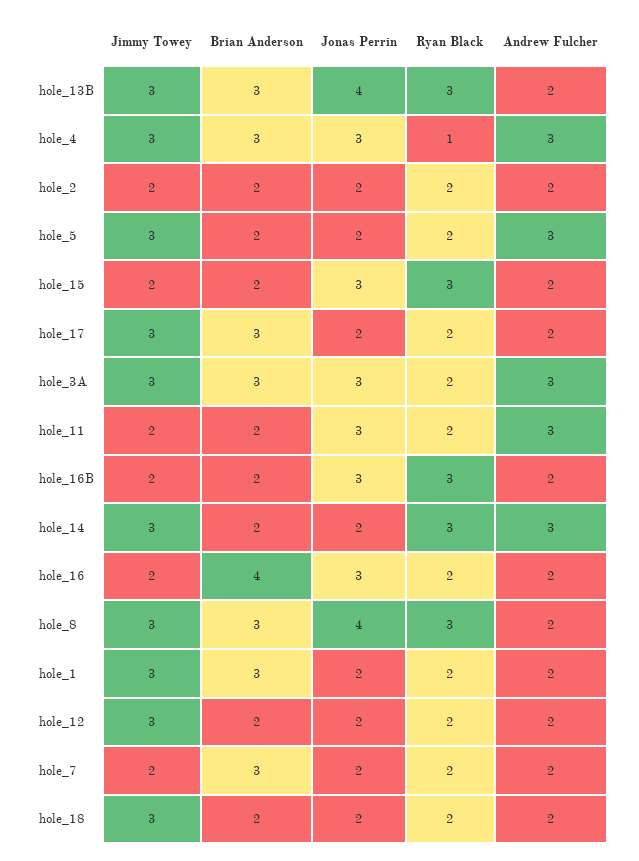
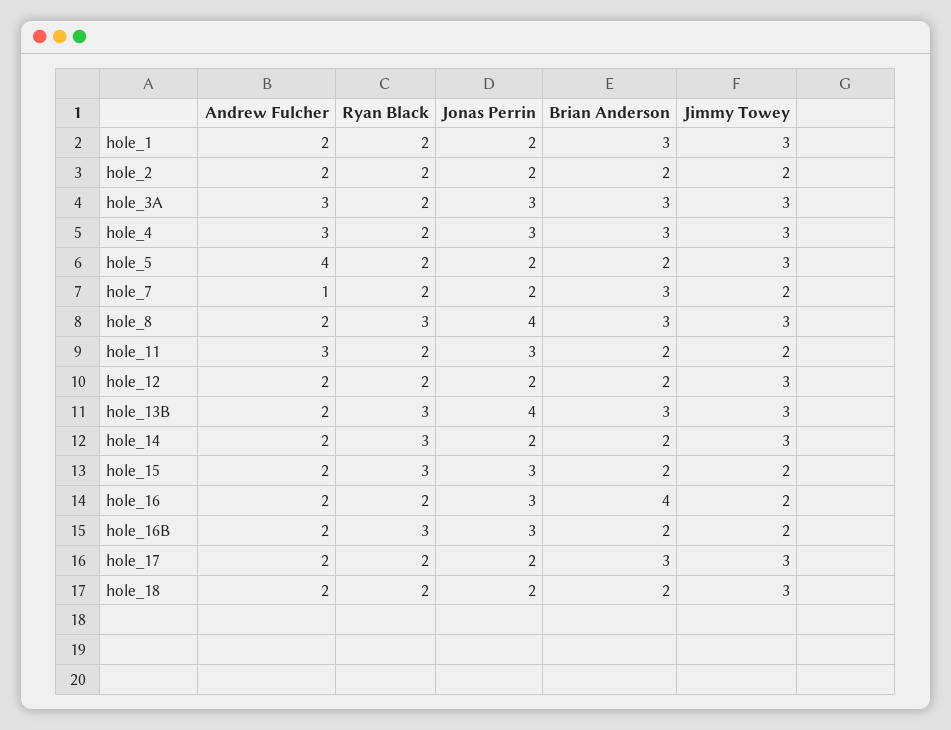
Ryan Black, hole_4: 1 -> 2
Andrew Fulcher, hole_5: 3 -> 4
Andrew Fulcher, hole_14: 3 -> 2
Andrew Fulcher, hole_7: 2 -> 1

